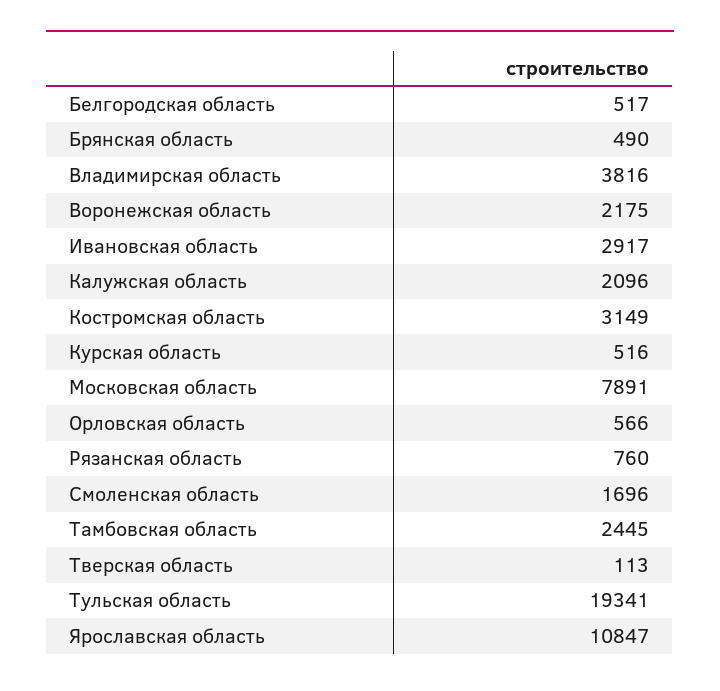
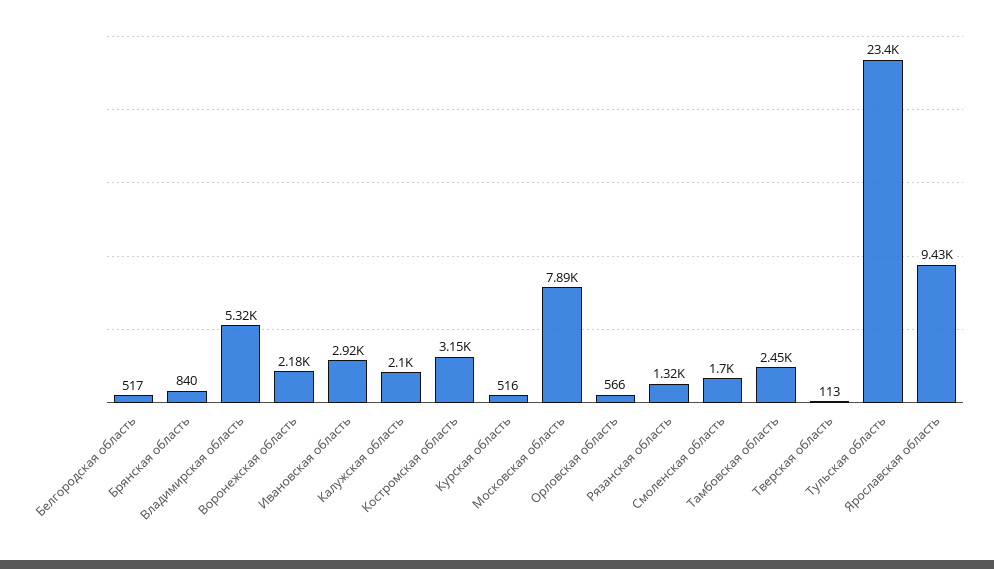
Брянская область: 490 -> 840
Владимирская область: 3816 -> 5320
Рязанская область: 760 -> 1320
Тульская область: 19341 -> 23400
Ярославская область: 10847 -> 9430

